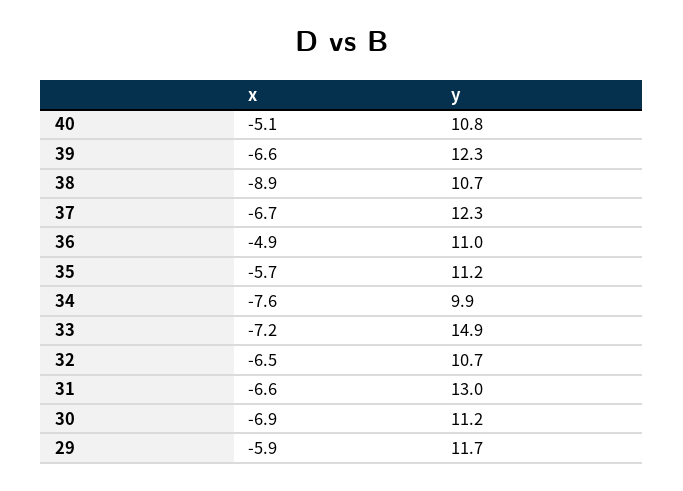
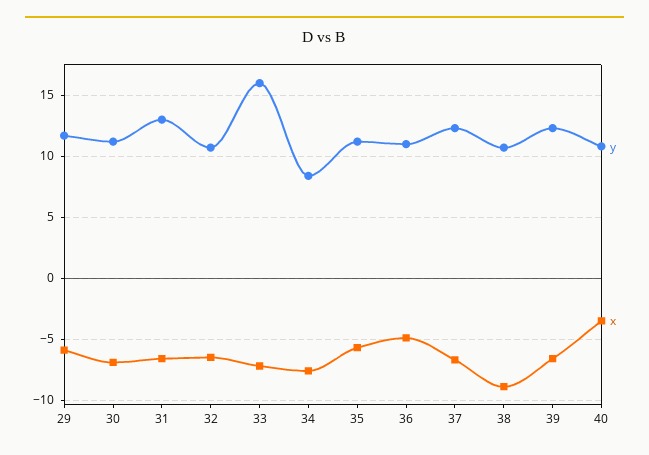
x, 40: -5.1 -> -3.5
y, 34: 9.9 -> 8.5
y, 33: 14.9 -> 16

